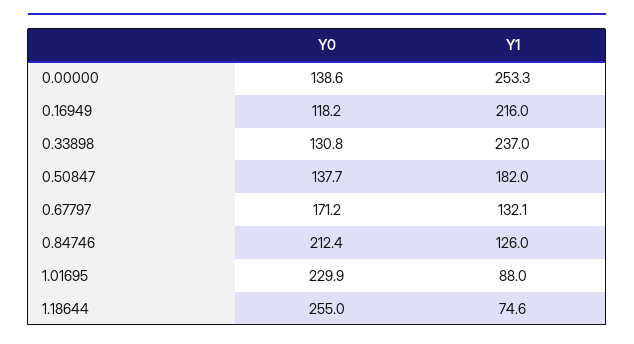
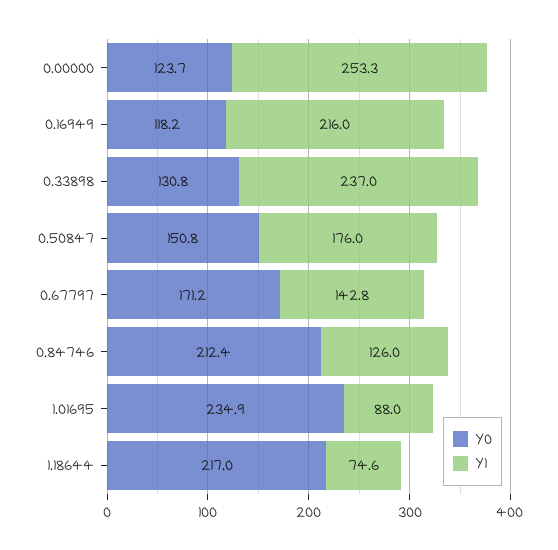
Y0, 0.00000: 138.6 -> 123.7
Y0, 0.50847: 137.7 -> 150.8
Y1, 0.50847: 182 -> 176
Y1, 0.67797: 132.1 -> 142.8
Y0, 1.01695: 229.9 -> 234.9
Y0, 1.18644: 255 -> 217

